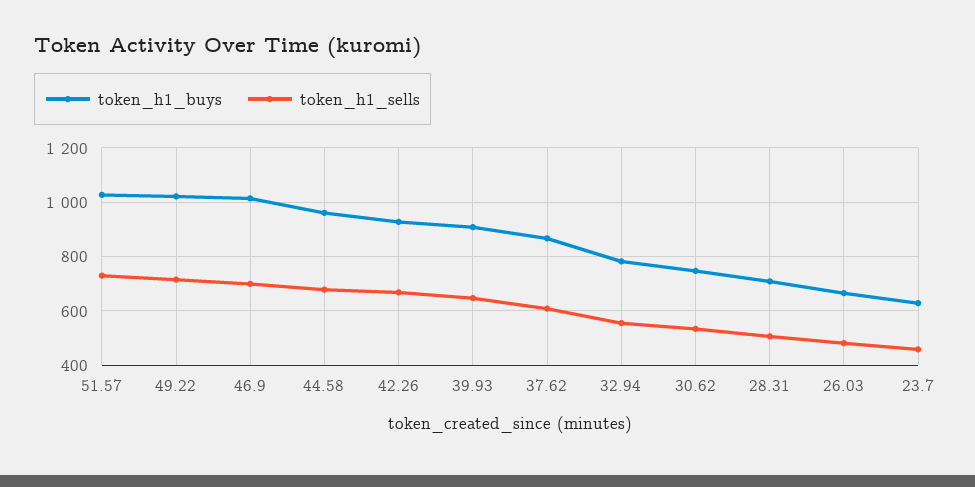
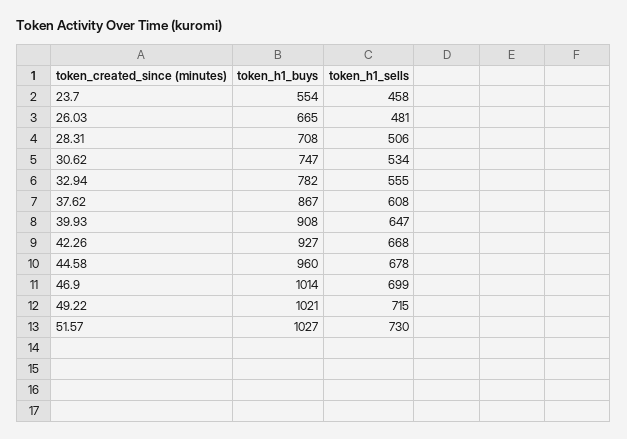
token_h1_buys, 23.7: 625 -> 554

